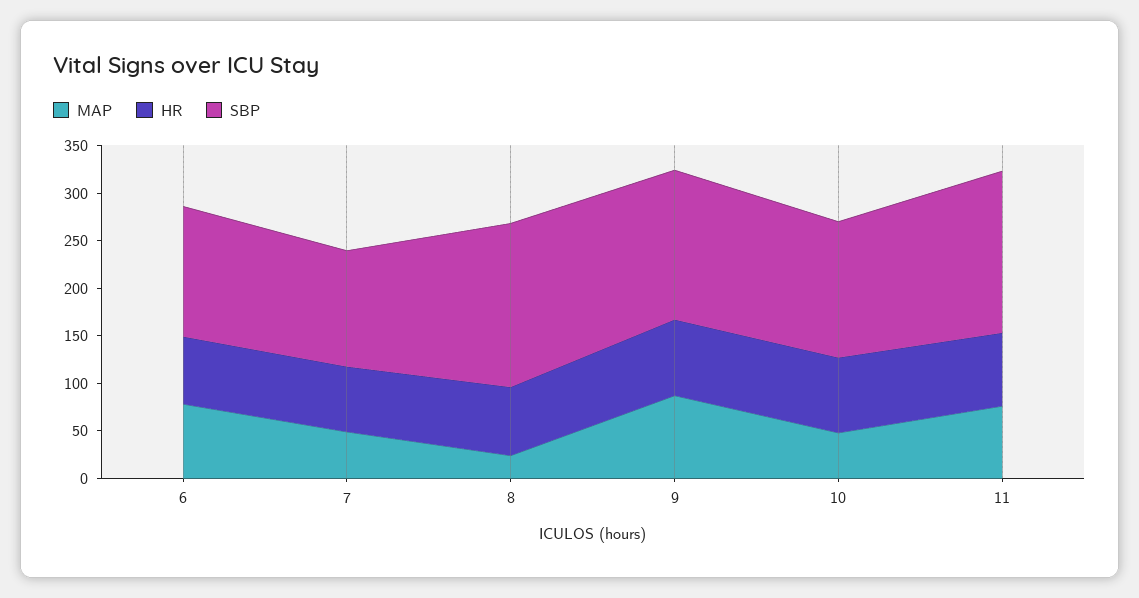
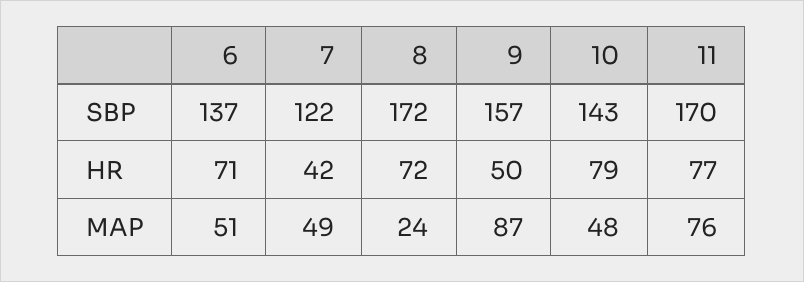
MAP, 6: 80 -> 51
HR, 7: 70 -> 42
HR, 9: 80 -> 50

